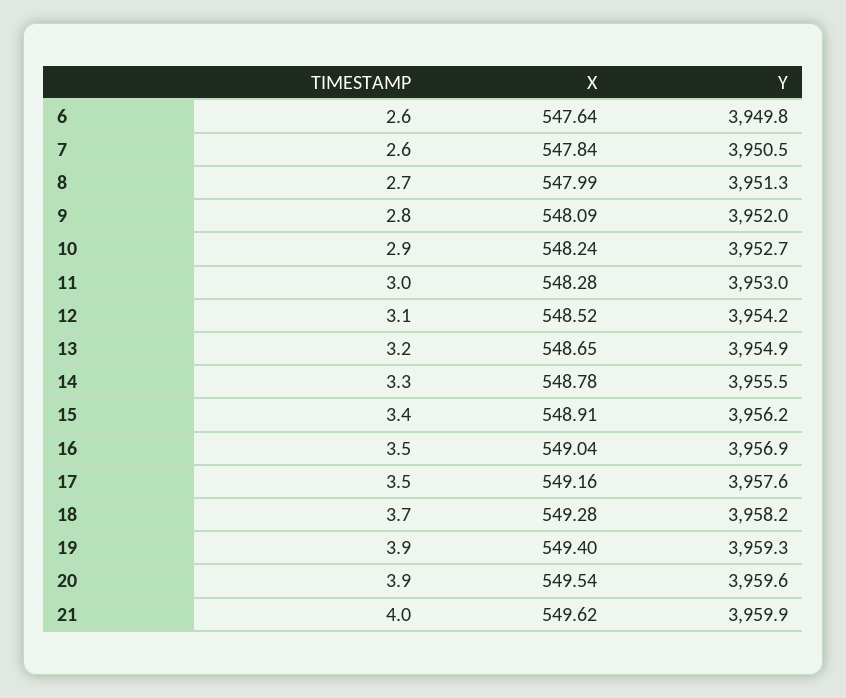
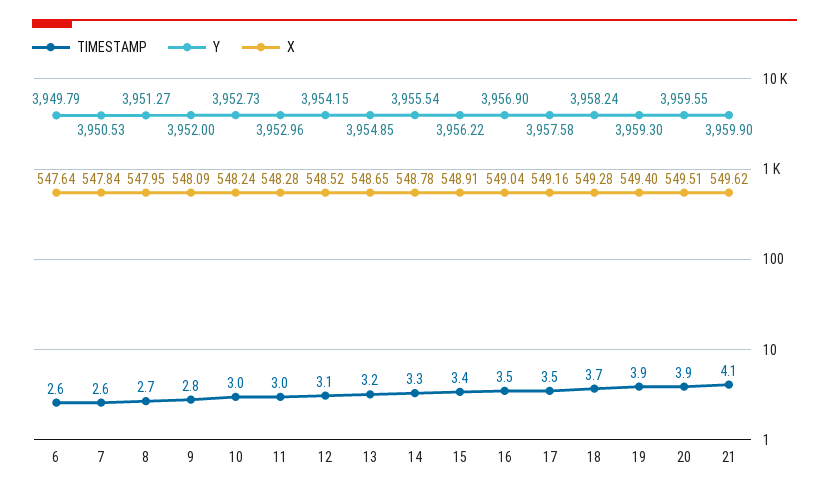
X, 8: 547.99 -> 547.95
TIMESTAMP, 10: 2.9 -> 3
X, 20: 549.54 -> 549.51
TIMESTAMP, 21: 4 -> 4.1

